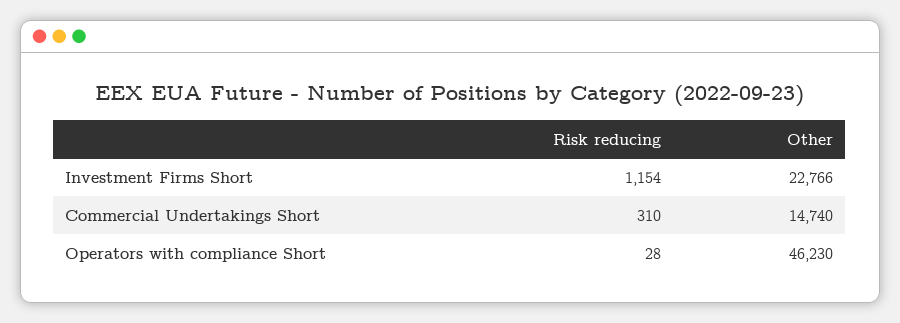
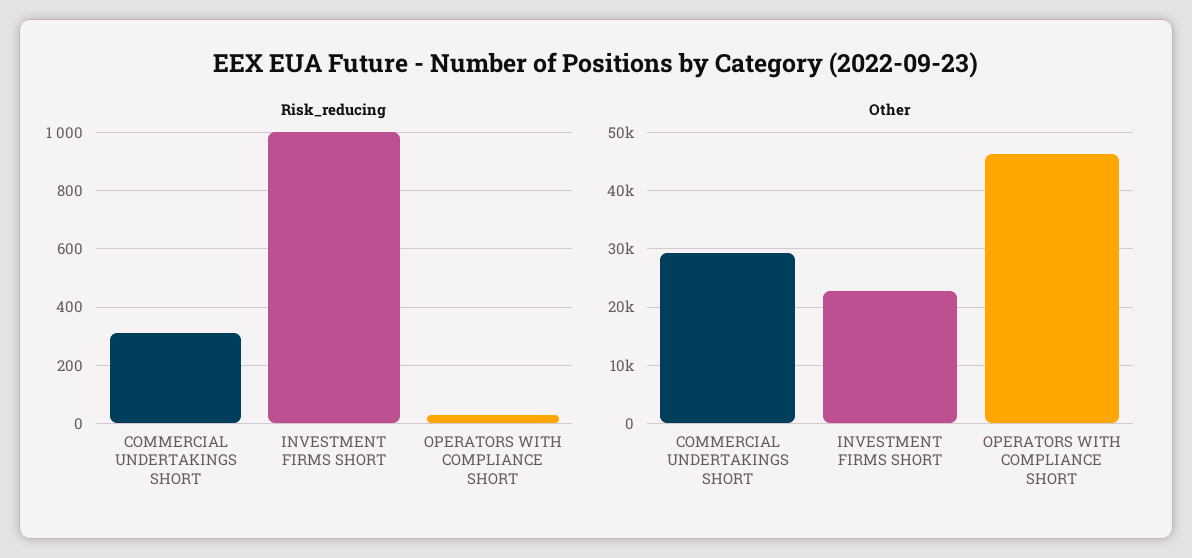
Risk reducing, Investment Firms Short: 1154 -> 1000
Other, Commercial Undertakings Short: 14740 -> 30000

